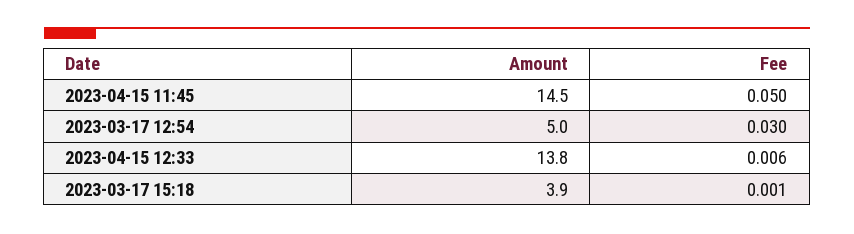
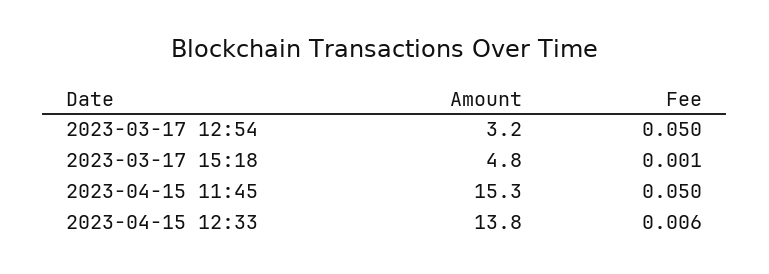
Amount, 2023-04-15 11:45: 14.5 -> 15.3
Amount, 2023-03-17 12:54: 5 -> 3.2
Fee, 2023-03-17 12:54: 0.03 -> 0.05
Amount, 2023-03-17 15:18: 3.9 -> 4.8

